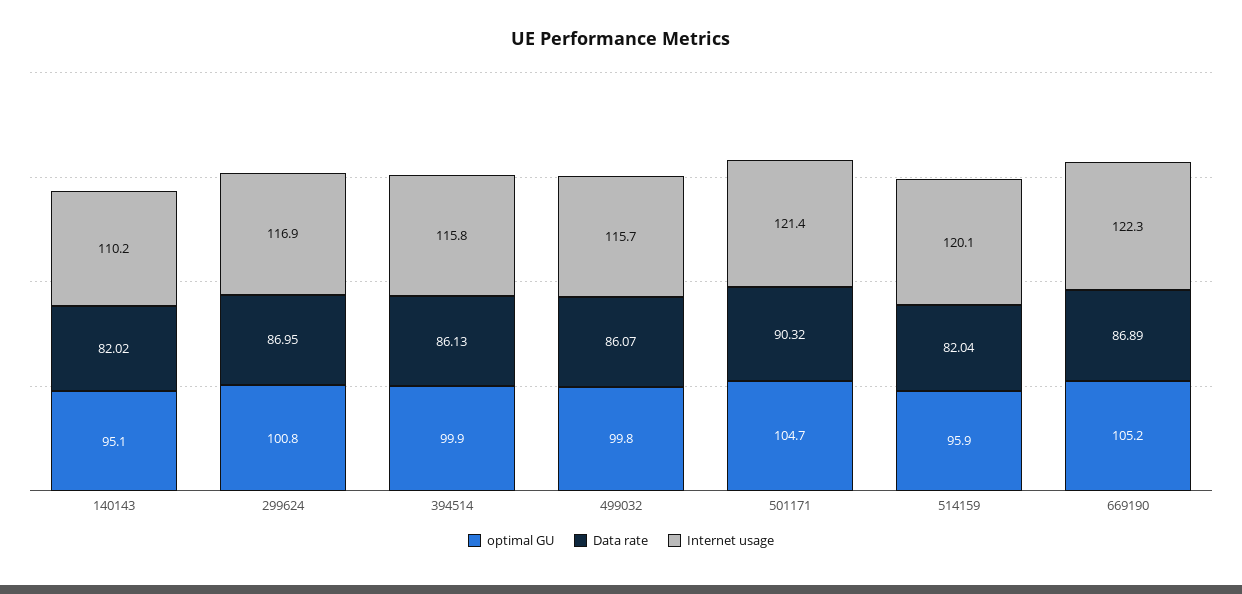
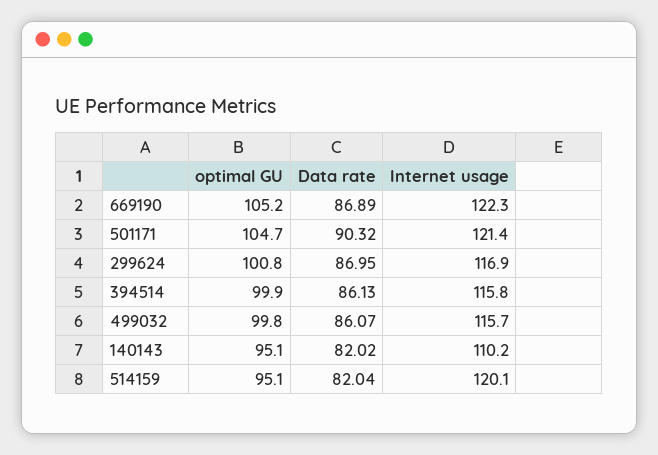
optimal GU, 514159: 95.9 -> 95.1

